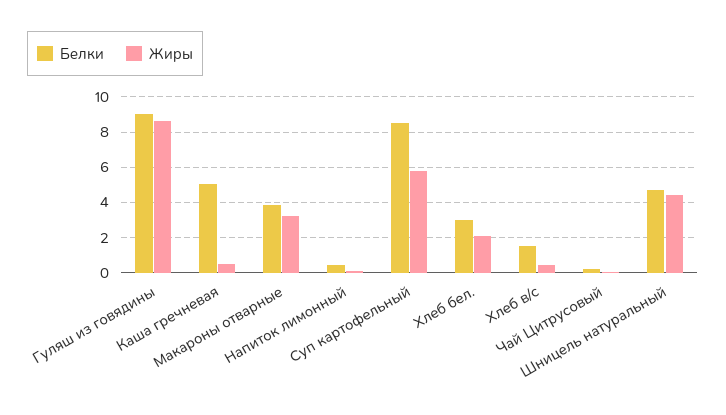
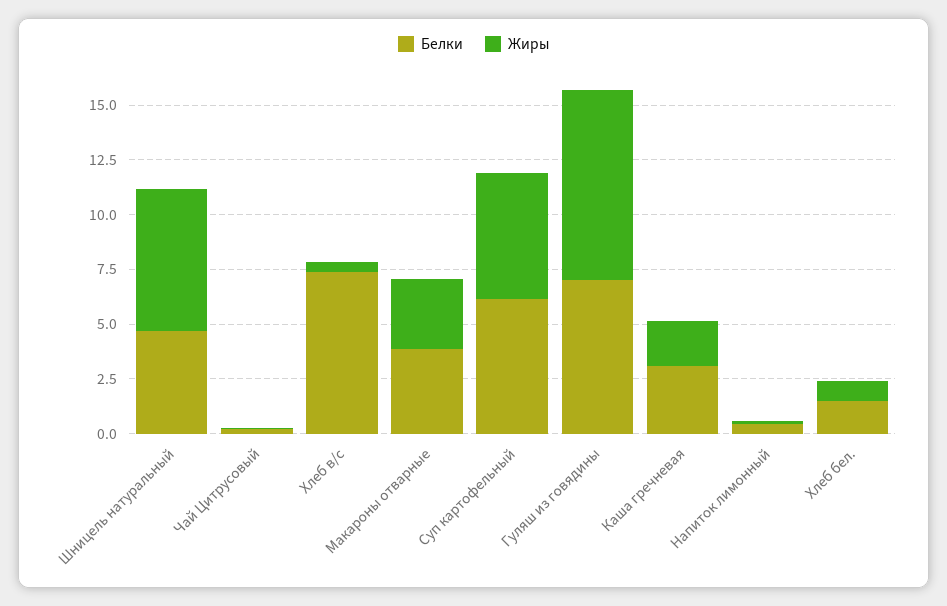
Белки, Гуляш из говядины: 9 -> 7
Белки, Каша гречневая: 5 -> 3
Жиры, Каша гречневая: 0.5 -> 2
Белки, Суп картофельный: 8.5 -> 6
Белки, Хлеб бел.: 3 -> 1.5
Жиры, Хлеб бел.: 2 -> 1
Белки, Хлеб в/с: 1.5 -> 7.5
Жиры, Шницель натуральный: 4.5 -> 6.5

